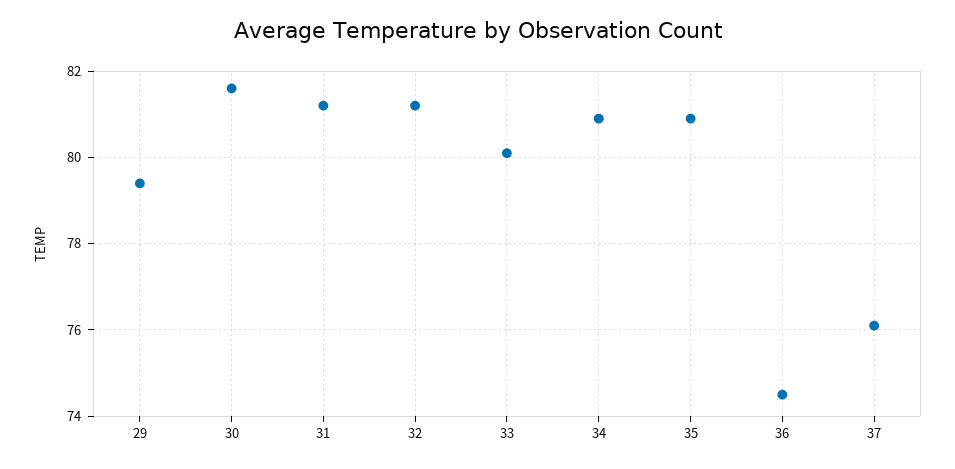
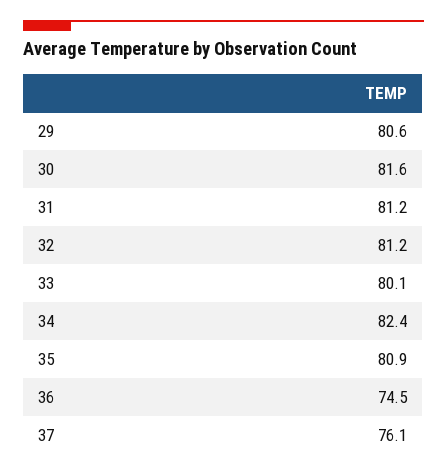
29: 79.5 -> 80.6
34: 81 -> 82.4

